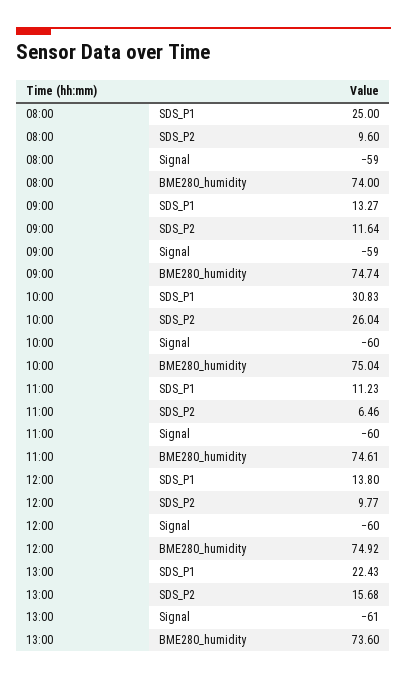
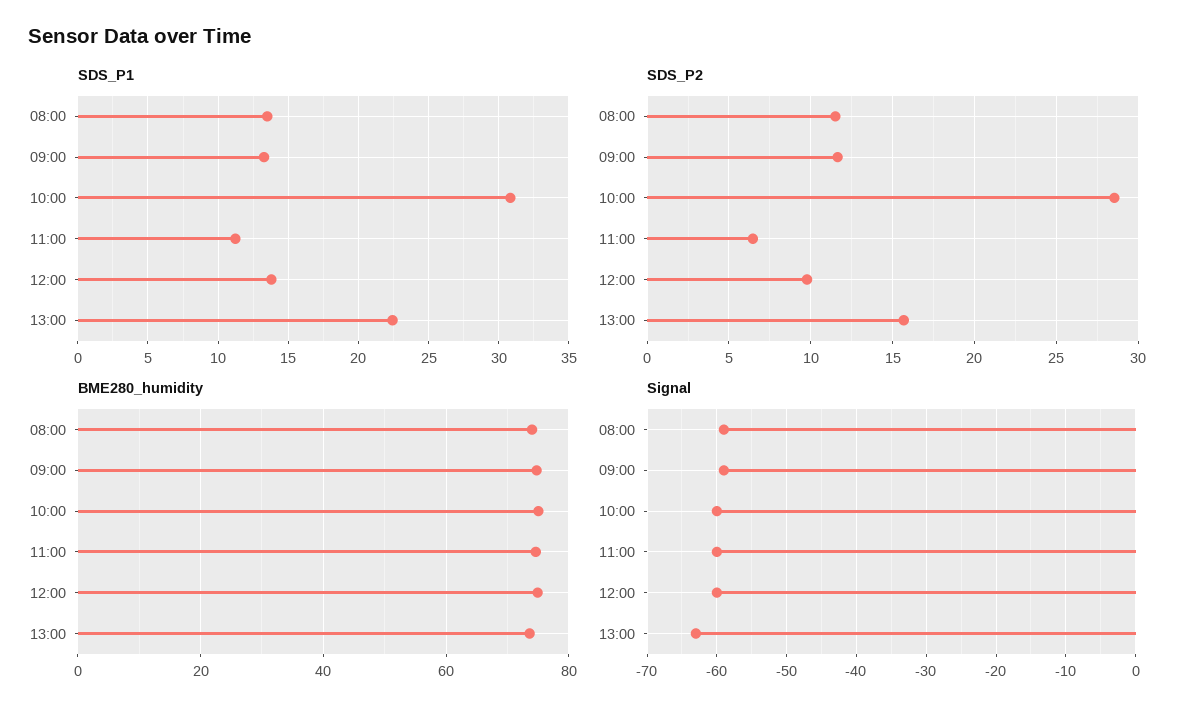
SDS_P1, 08:00: 25 -> 13.5
SDS_P2, 08:00: 9.6 -> 11.5
SDS_P2, 10:00: 26.04 -> 28.5
Signal, 13:00: -61 -> -63

